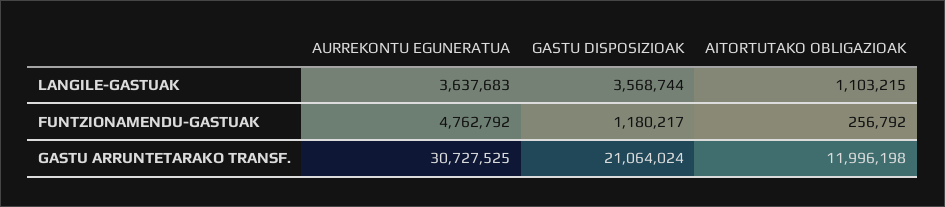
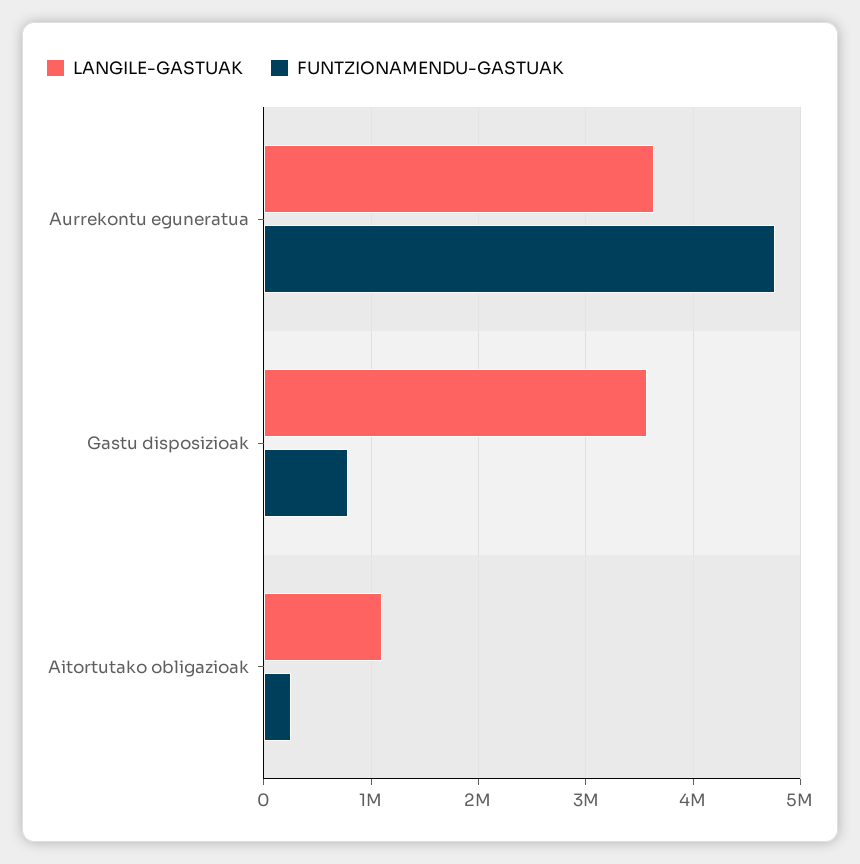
FUNTZIONAMENDU-GASTUAK, GASTU DISPOSIZIOAK: 1180217 -> 800000
GASTU ARRUNTETARAKO TRANSF., AURREKONTU EGUNERATUA: 30727525 -> none
GASTU ARRUNTETARAKO TRANSF., GASTU DISPOSIZIOAK: 21064024 -> none
GASTU ARRUNTETARAKO TRANSF., AITORTUTAKO OBLIGAZIOAK: 11996198 -> none

